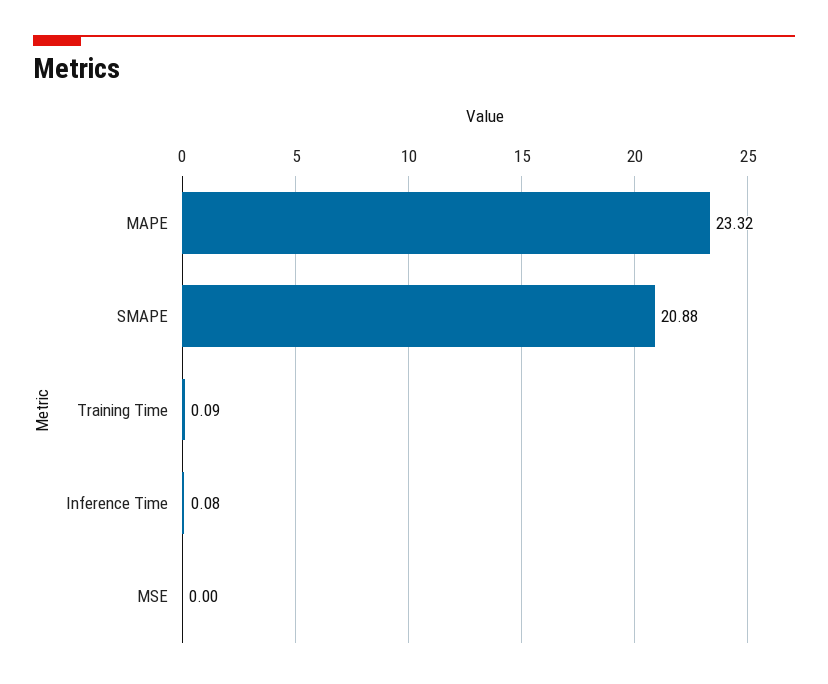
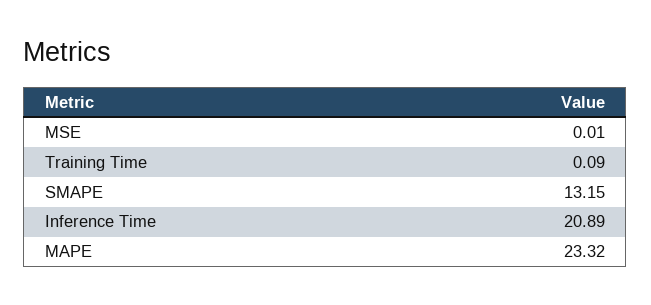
SMAPE: 20.88 -> 13.15
Inference Time: 0.08 -> 20.89
MSE: 0 -> 0.01

